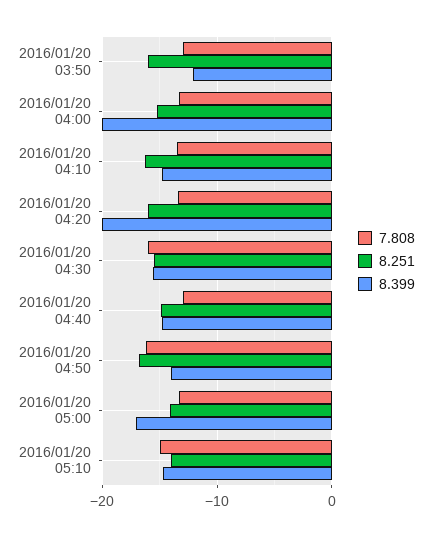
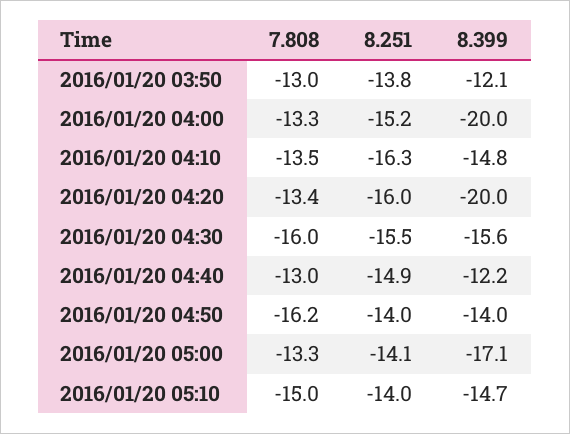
8.251, 2016/01/20 03:50: -16 -> -13.8
8.399, 2016/01/20 04:40: -15 -> -12.2
8.251, 2016/01/20 04:50: -17 -> -14

